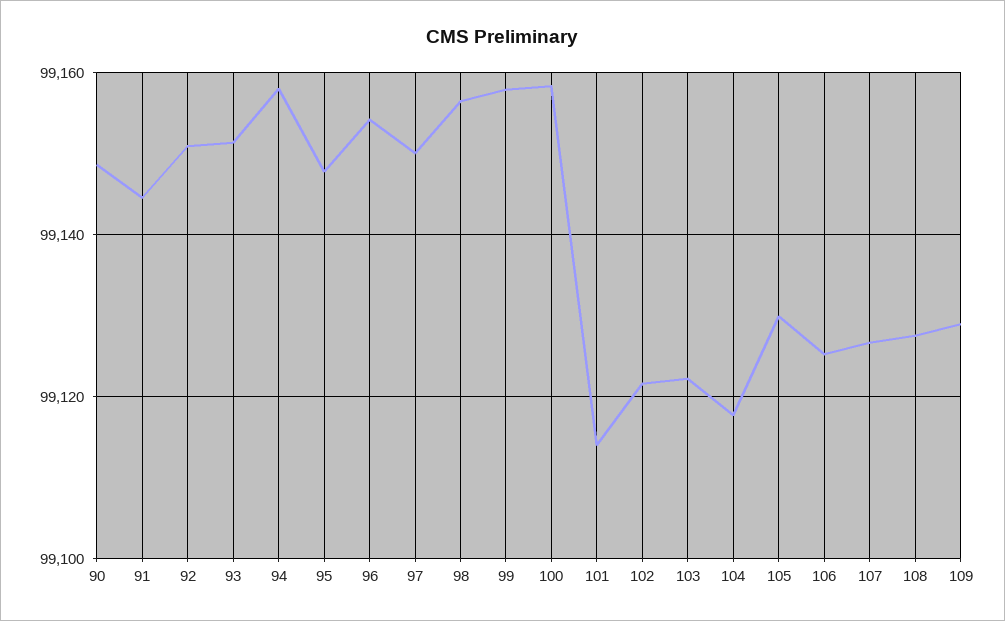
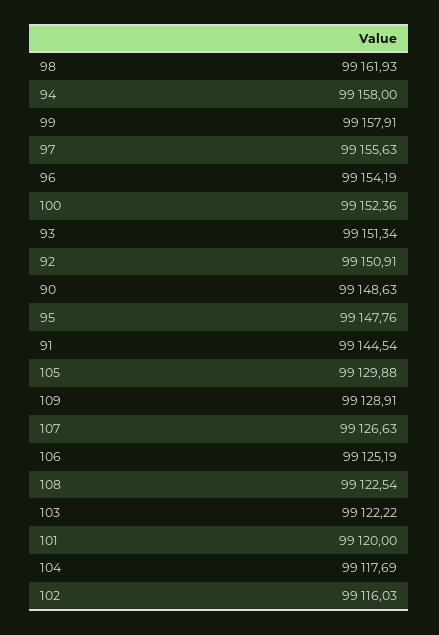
97: 99150 -> 99155.63
98: 99156 -> 99161.93
100: 99158 -> 99152.36
101: 99114 -> 99120
102: 99122 -> 99116.03
108: 99128 -> 99122.54

